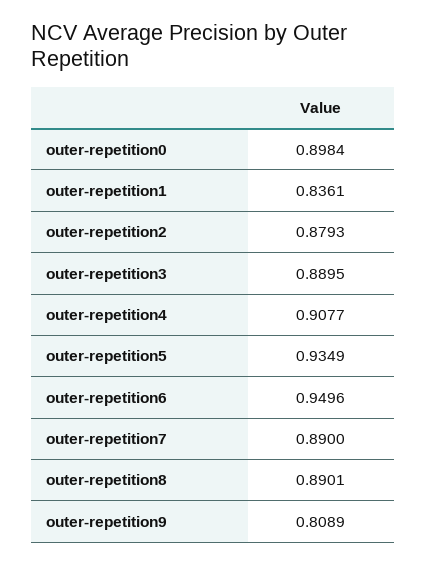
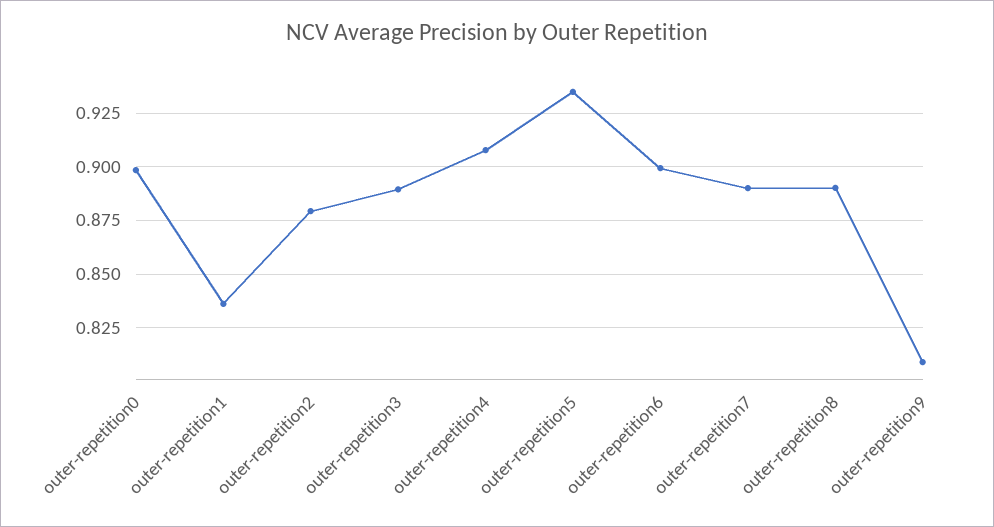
outer-repetition6: 0.9496 -> 0.9

